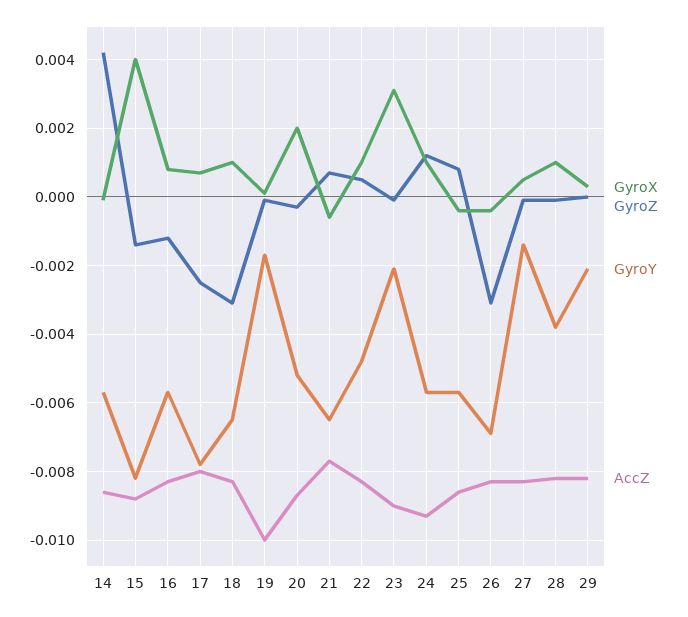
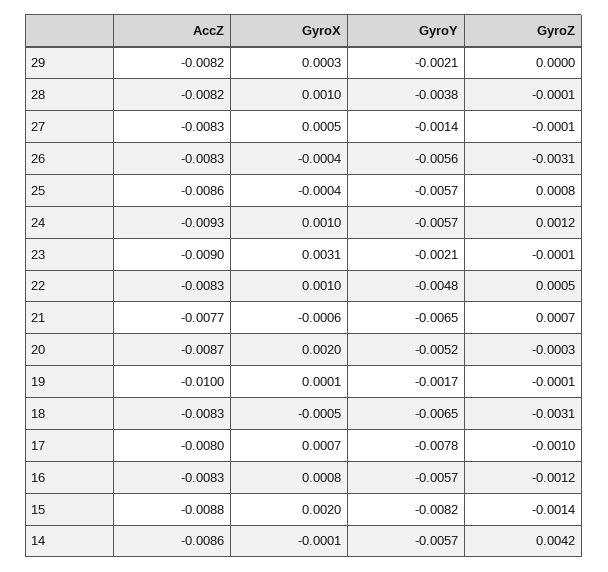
GyroX, 15: 0.004 -> 0.002
GyroZ, 17: -0.0025 -> -0.001
GyroX, 18: 0.001 -> -0.0005
GyroY, 26: -0.007 -> -0.0056

